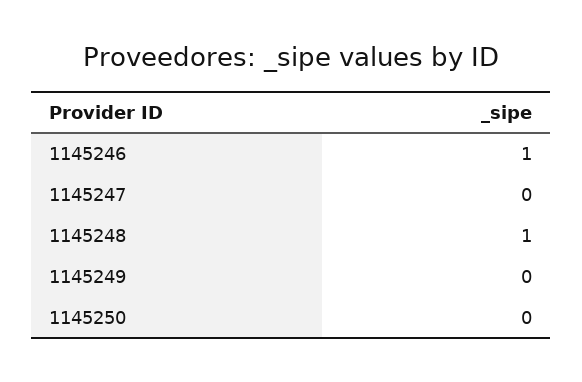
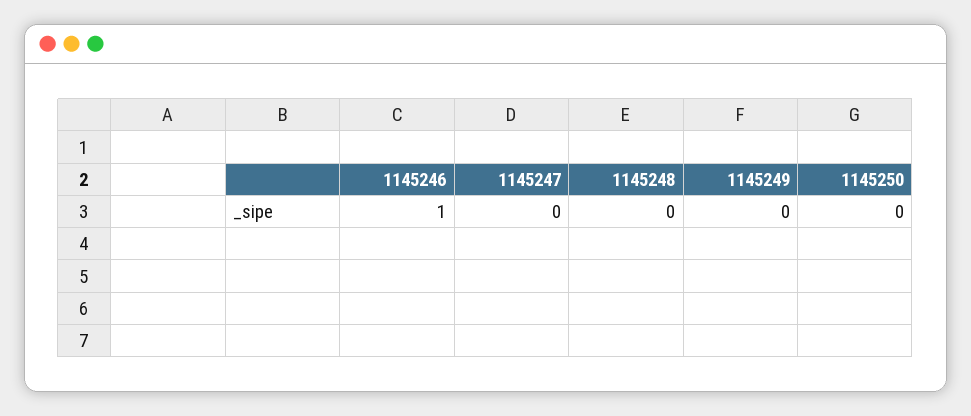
1145248: 1 -> 0

